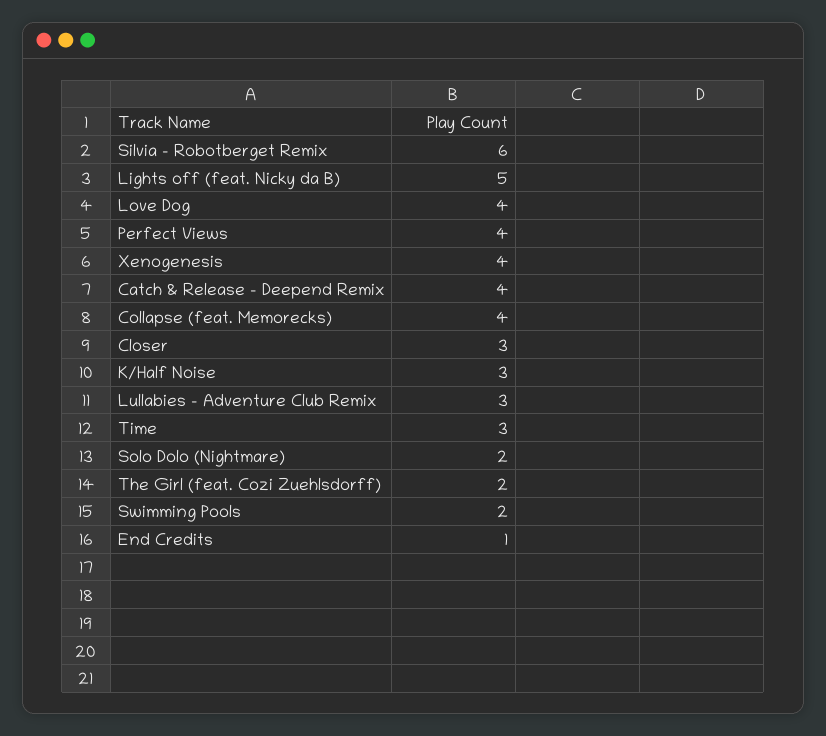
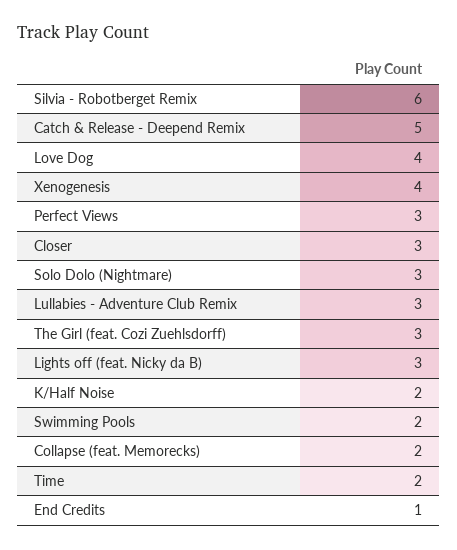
Lights off (feat. Nicky da B): 5 -> 3
Perfect Views: 4 -> 3
Catch & Release - Deepend Remix: 4 -> 5
Collapse (feat. Memorecks): 4 -> 2
K/Half Noise: 3 -> 2
Time: 3 -> 2
Solo Dolo (Nightmare): 2 -> 3
The Girl (feat. Cozi Zuehlsdorff): 2 -> 3

